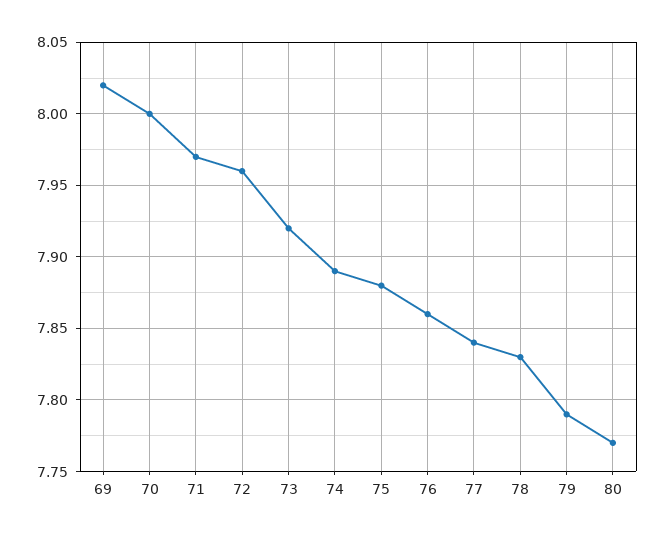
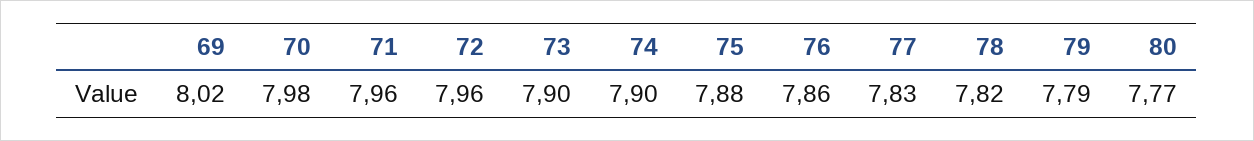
70: 8 -> 7.98
71: 7.97 -> 7.96
73: 7.92 -> 7.9
74: 7.89 -> 7.9
77: 7.84 -> 7.83
78: 7.83 -> 7.82

